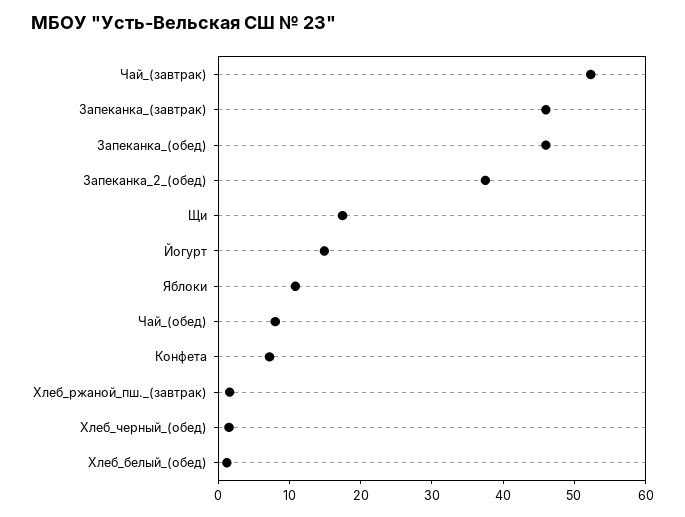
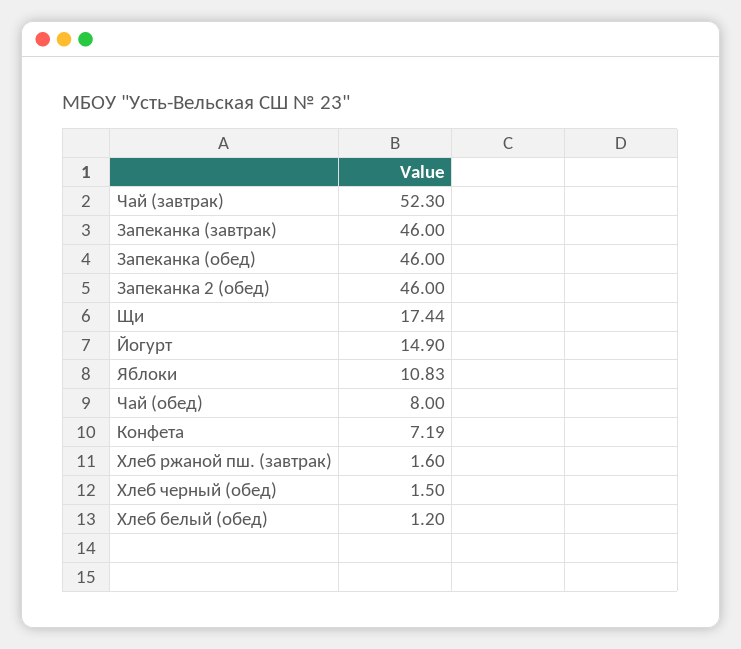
Запеканка_2_(обед): 38 -> 46

